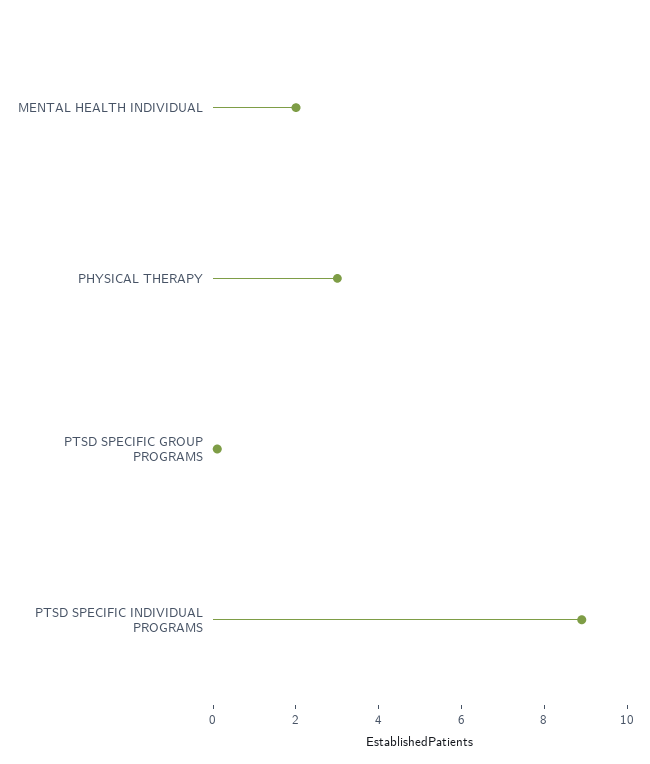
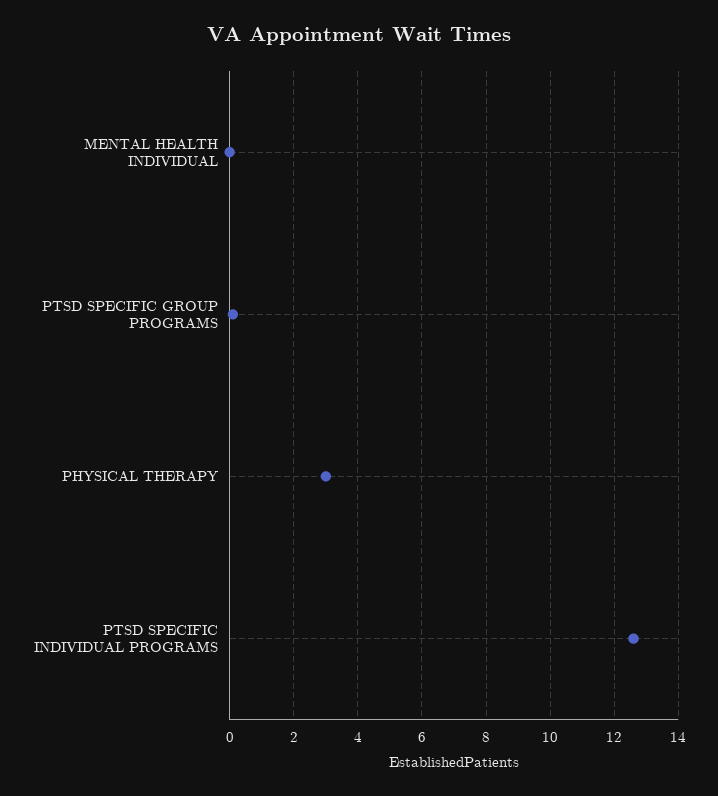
MENTAL HEALTH INDIVIDUAL: 2 -> 0
PTSD SPECIFIC INDIVIDUAL PROGRAMS: 9 -> 12.5

